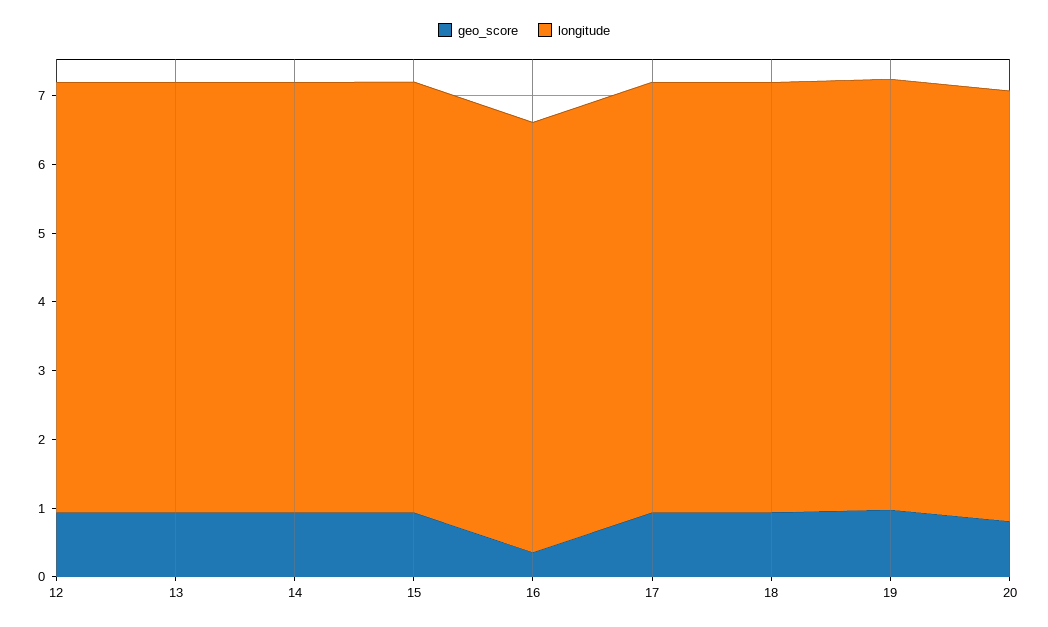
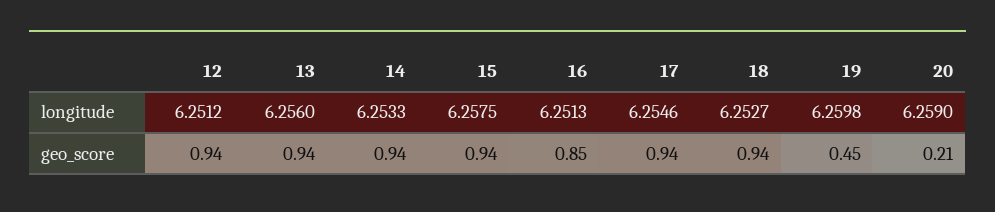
geo_score, 16: 0.4 -> 0.85
geo_score, 19: 1 -> 0.45
geo_score, 20: 0.8 -> 0.21

